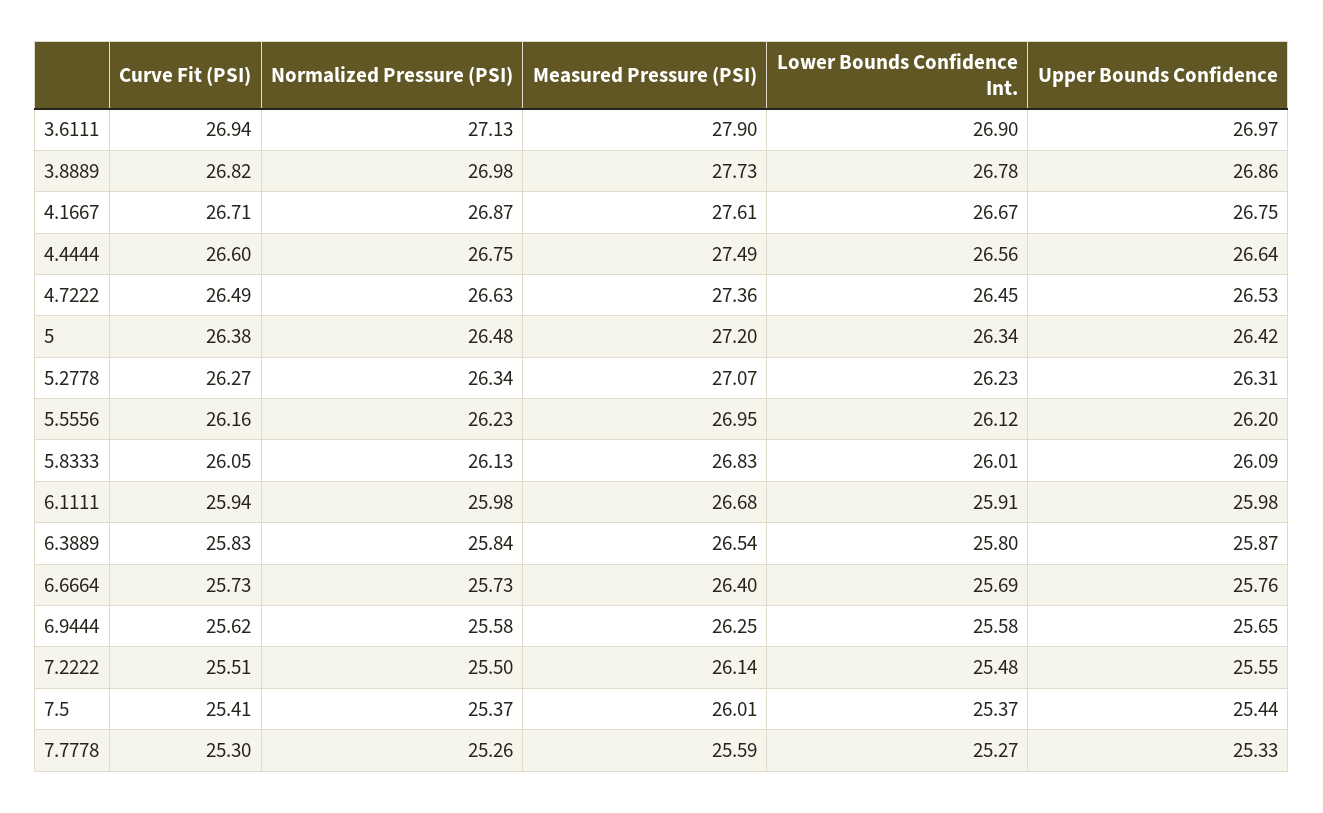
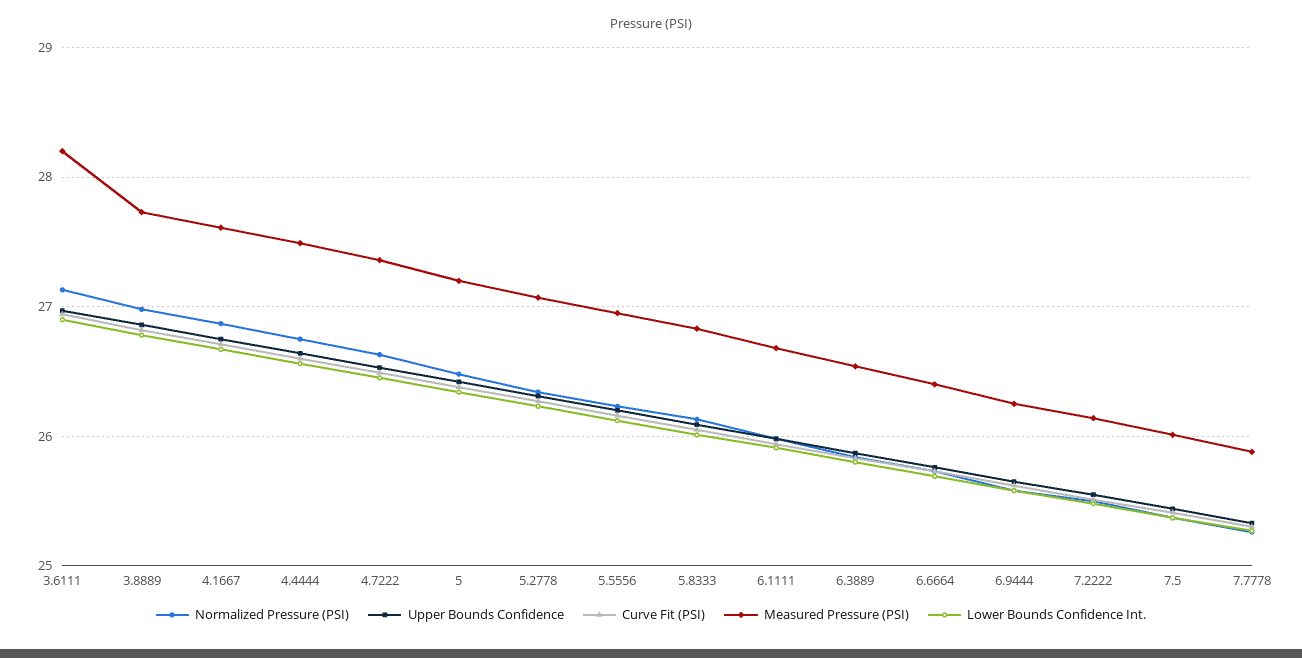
Measured Pressure (PSI), 3.6111: 27.9 -> 28.2
Measured Pressure (PSI), 7.7778: 25.59 -> 25.9

